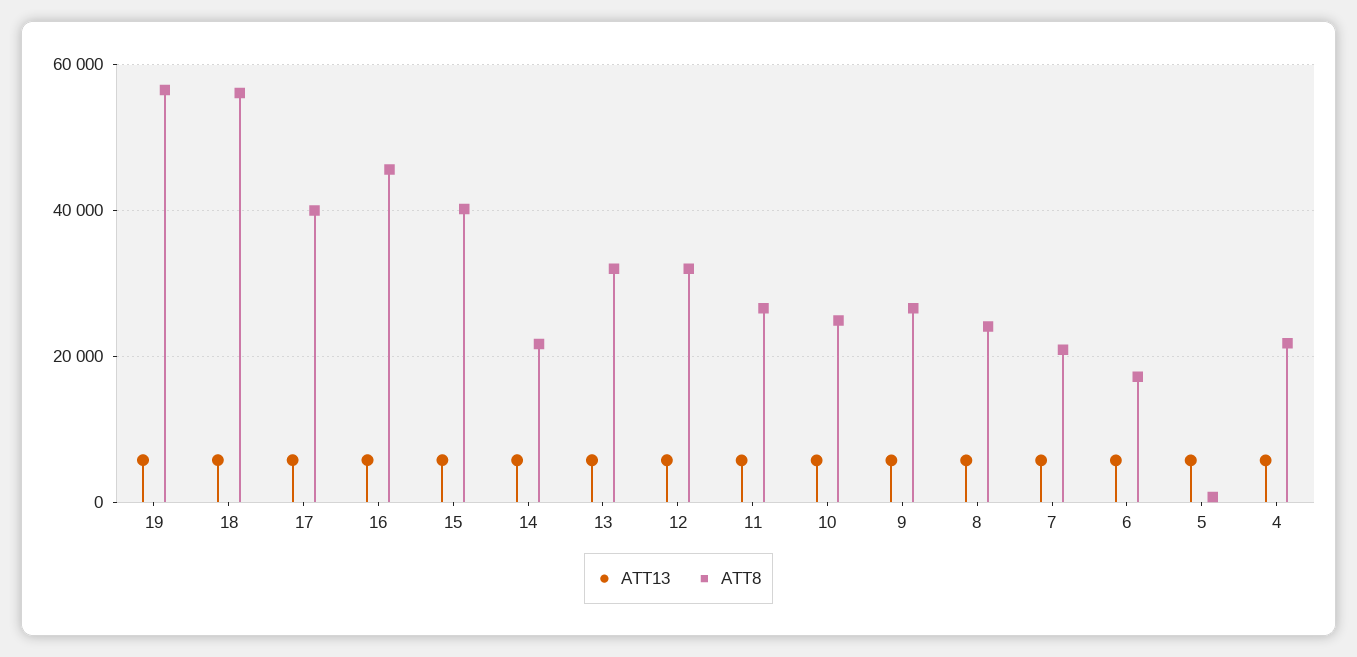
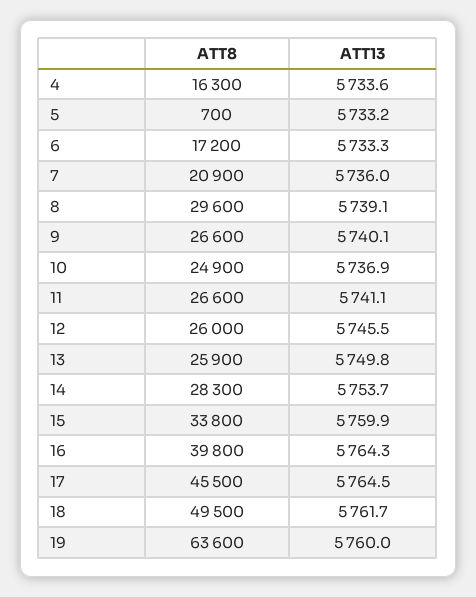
ATT8, 19: 56000 -> 63600
ATT8, 18: 56000 -> 49500
ATT8, 17: 40000 -> 45500
ATT8, 16: 46000 -> 39800
ATT8, 15: 40000 -> 33800
ATT8, 14: 22000 -> 28300
ATT8, 13: 32000 -> 25900
ATT8, 12: 32000 -> 26000
ATT8, 8: 24000 -> 29600
ATT8, 4: 22000 -> 16300

